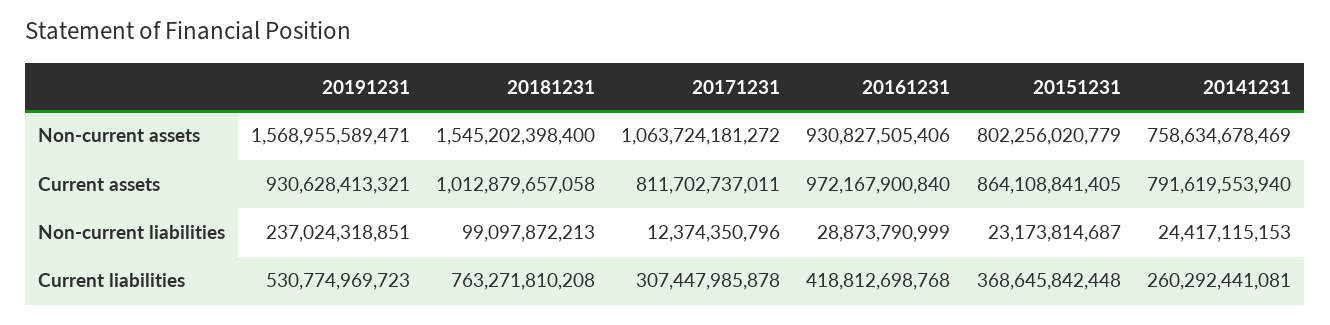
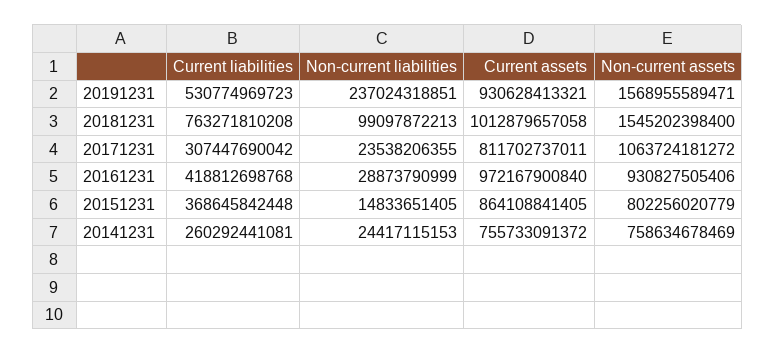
20141231, Current assets: 791619553940 -> 755733091372
20171231, Non-current liabilities: 12374350796 -> 23538206355
20151231, Non-current liabilities: 23173814687 -> 14833651405
20171231, Current liabilities: 307447985878 -> 307447690042

